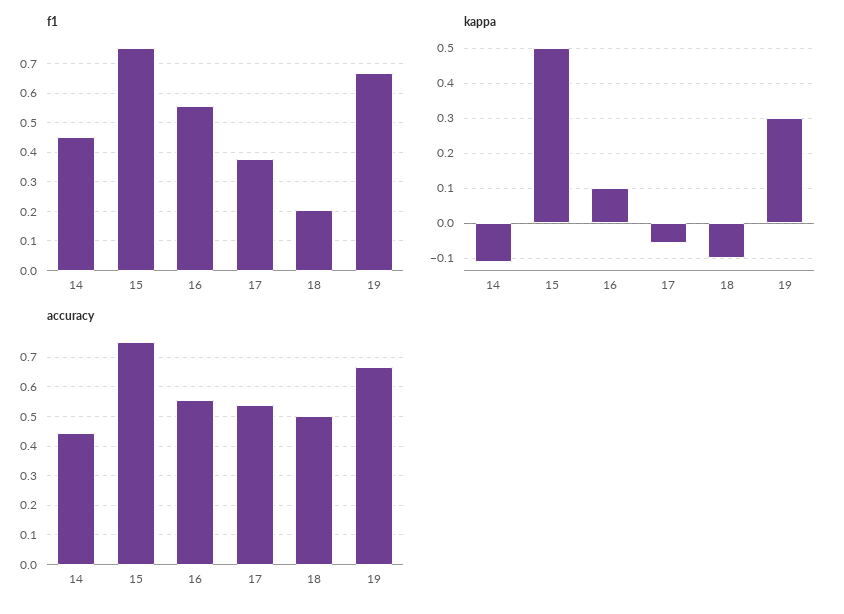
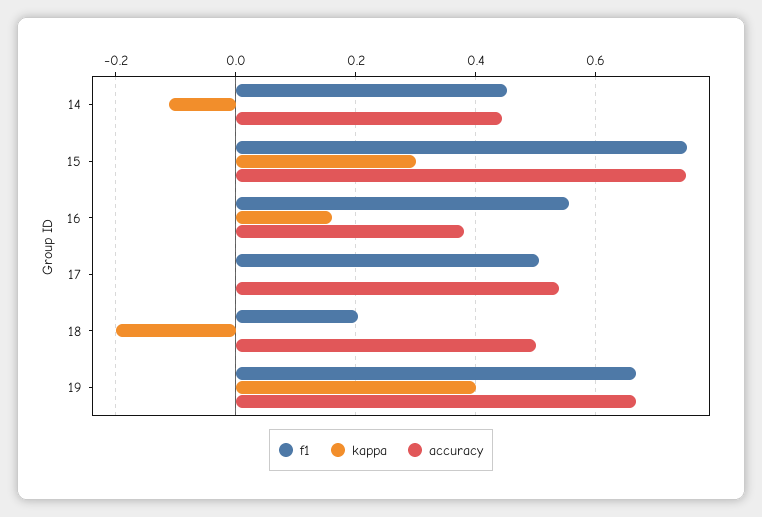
f1, 17: 0.375 -> 0.5
kappa, 15: 0.5 -> 0.3
kappa, 16: 0.1 -> 0.16
kappa, 17: -0.06 -> 0
kappa, 18: -0.1 -> -0.2
kappa, 19: 0.3 -> 0.4
accuracy, 16: 0.55 -> 0.38

